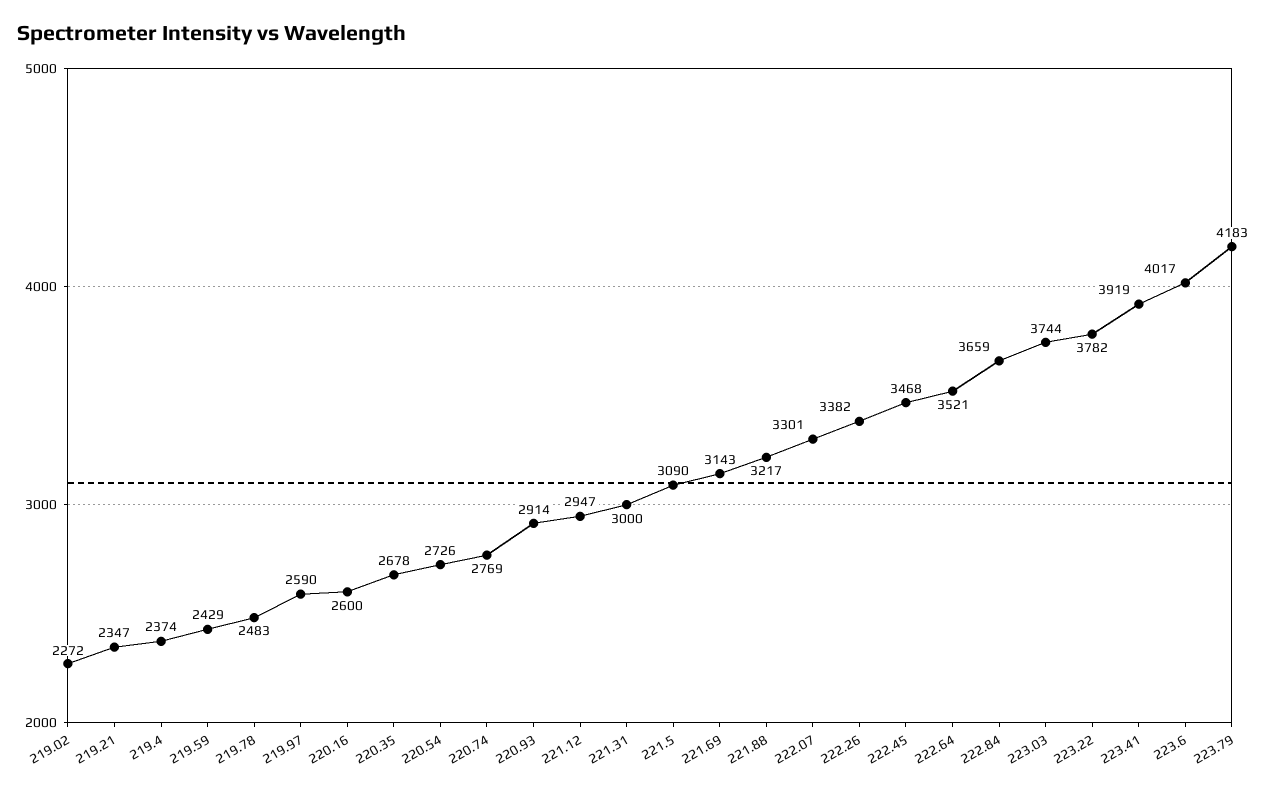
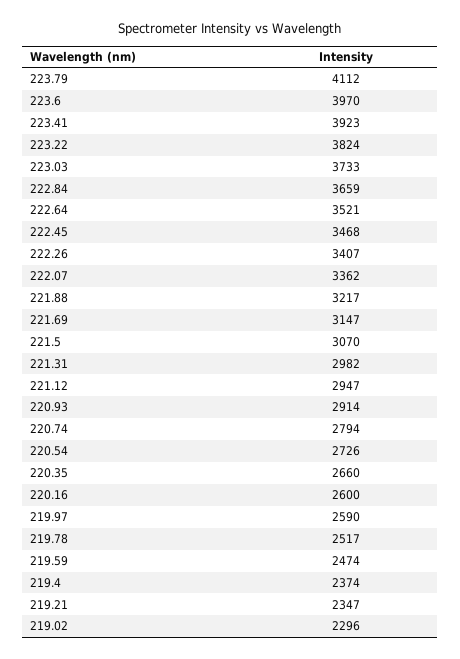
219.02: 2272 -> 2296
219.59: 2429 -> 2474
219.78: 2483 -> 2517
220.35: 2678 -> 2660
220.74: 2769 -> 2794
221.31: 3000 -> 2982
221.5: 3090 -> 3070
221.69: 3143 -> 3147
222.07: 3301 -> 3362
222.26: 3382 -> 3407
223.03: 3744 -> 3733
223.22: 3782 -> 3824
223.41: 3919 -> 3923
223.6: 4017 -> 3970
223.79: 4183 -> 4112

